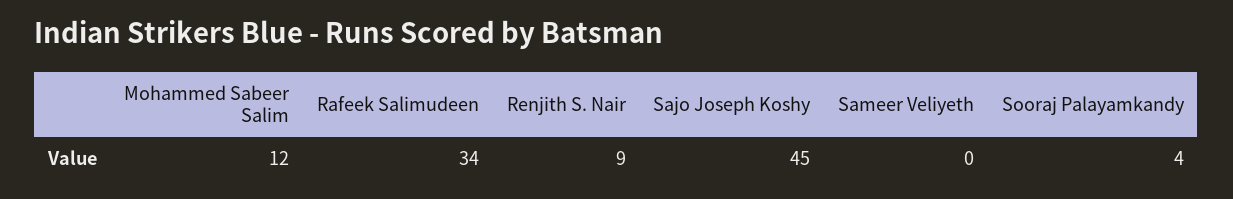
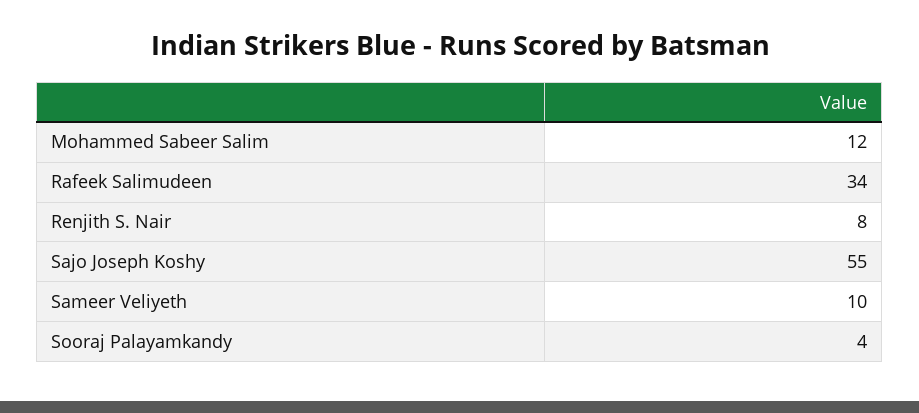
Renjith S. Nair: 9 -> 8
Sajo Joseph Koshy: 45 -> 55
Sameer Veliyeth: 0 -> 10

